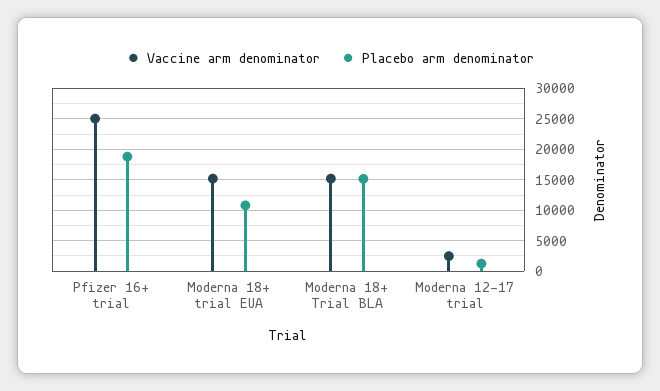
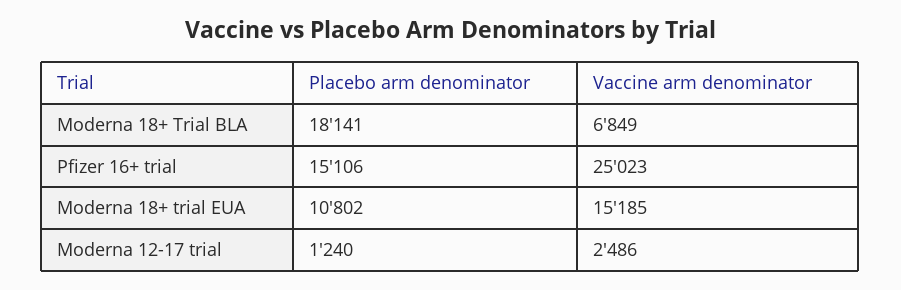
Placebo arm denominator, Pfizer 16+ trial: 19000 -> 15106
Vaccine arm denominator, Moderna 18+ Trial BLA: 15000 -> 6849
Placebo arm denominator, Moderna 18+ Trial BLA: 15000 -> 18141

